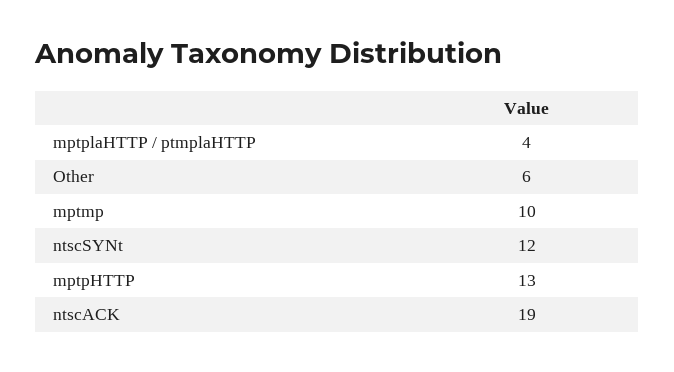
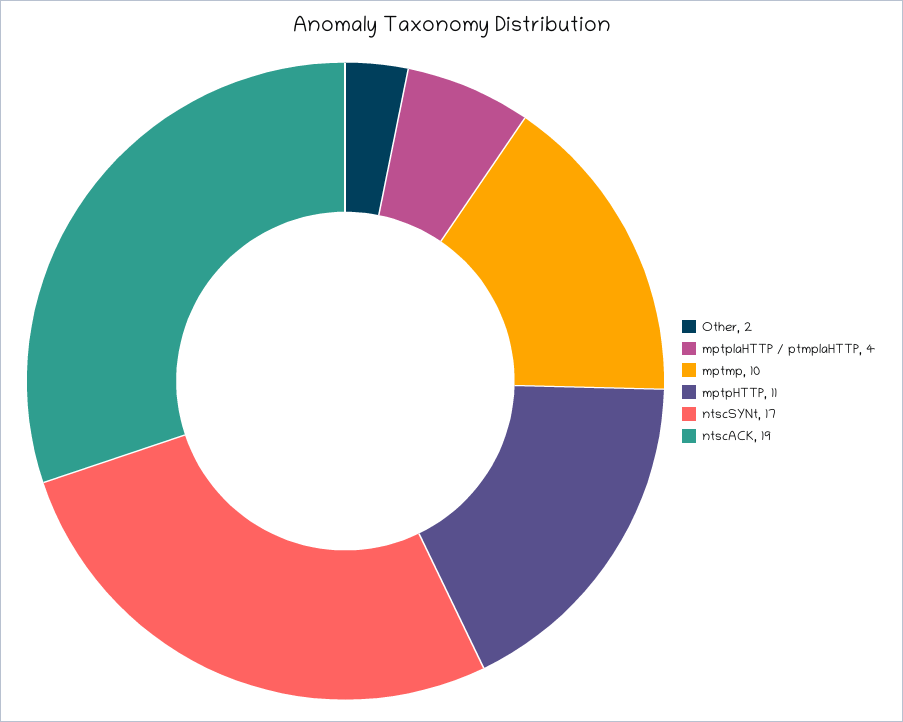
Other: 6 -> 2
ntscSYNt: 12 -> 17
mptpHTTP: 13 -> 11

